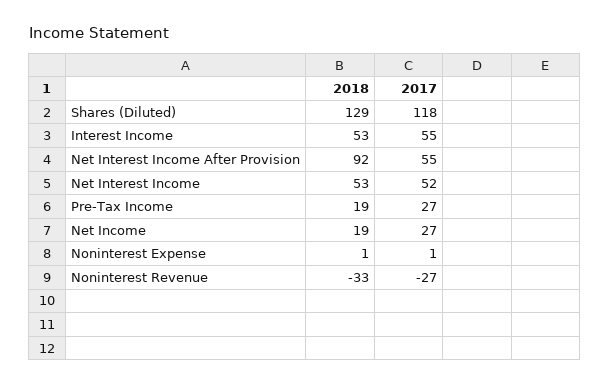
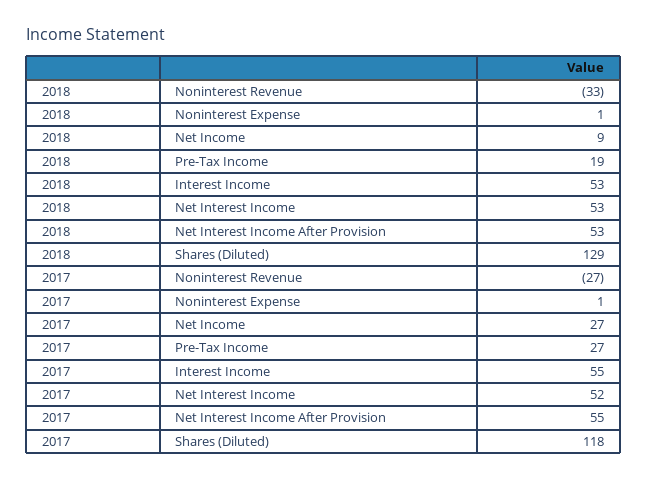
2018, Net Interest Income After Provision: 92 -> 53
2018, Net Income: 19 -> 9

